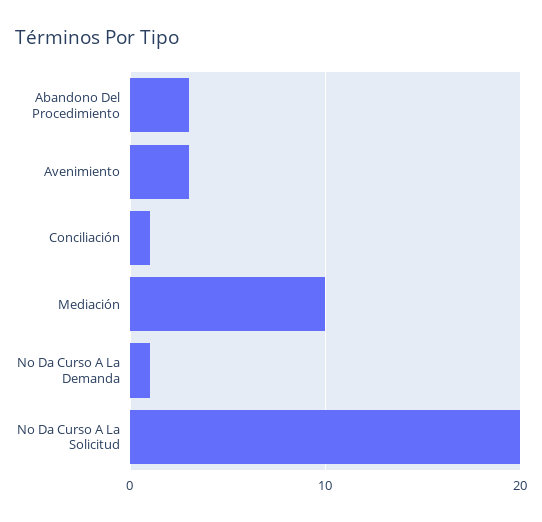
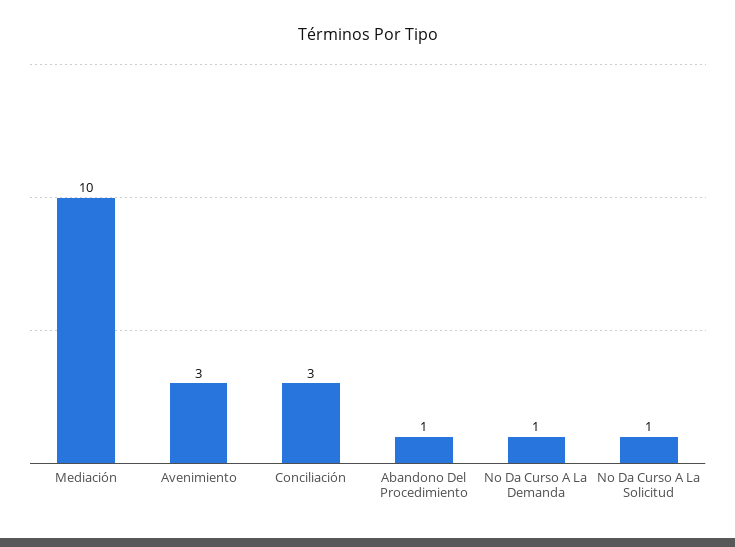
Abandono Del Procedimiento: 3 -> 1
Conciliación: 1 -> 3
No Da Curso A La Solicitud: 20 -> 1

